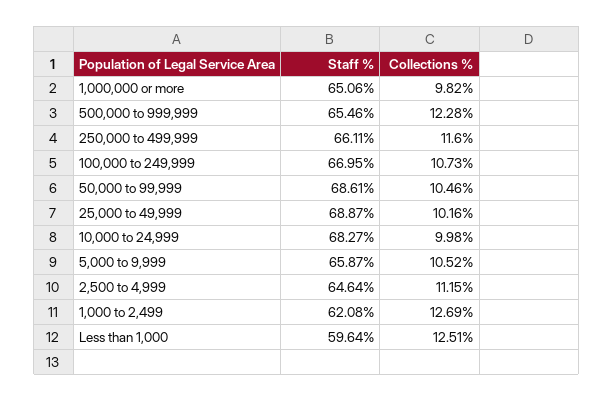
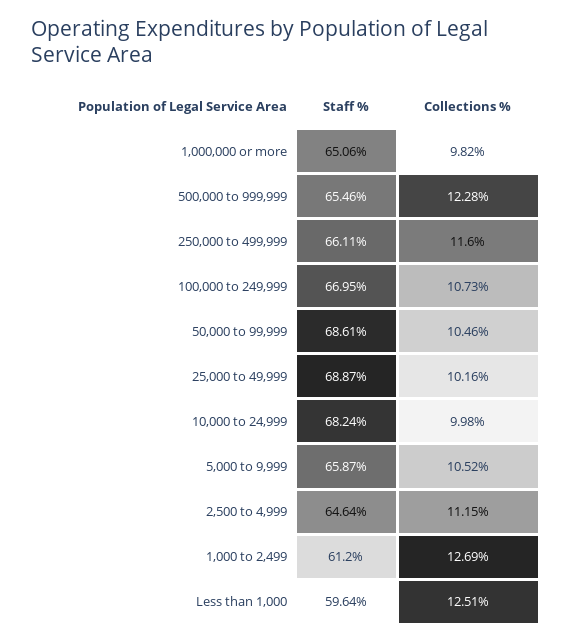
Staff %, 10,000 to 24,999: 68.27 -> 68.24
Staff %, 1,000 to 2,499: 62.08 -> 61.2

